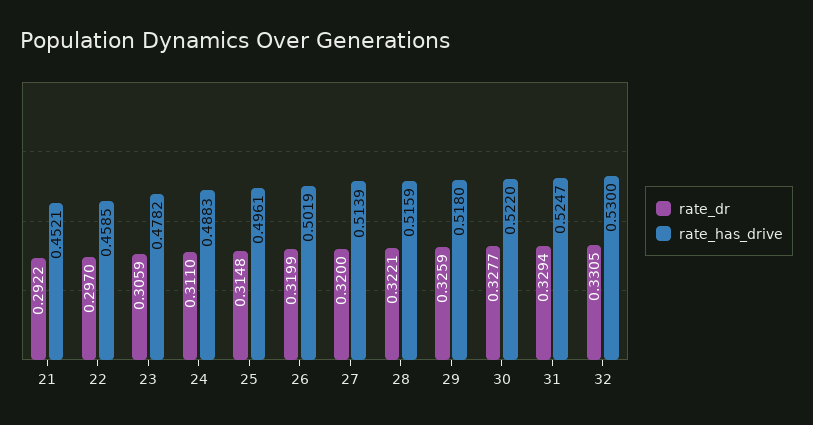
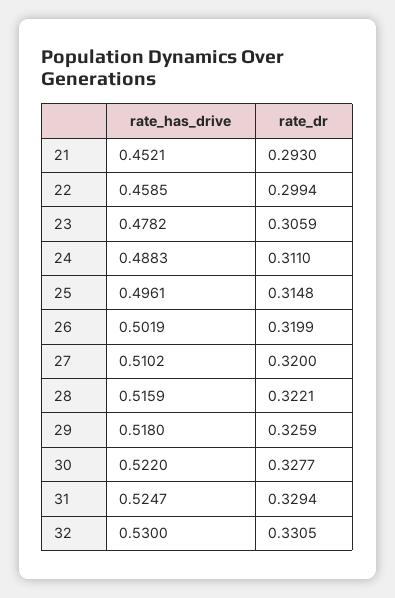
rate_dr, 21: 0.2922 -> 0.293
rate_dr, 22: 0.297 -> 0.2994
rate_has_drive, 27: 0.5139 -> 0.5102

